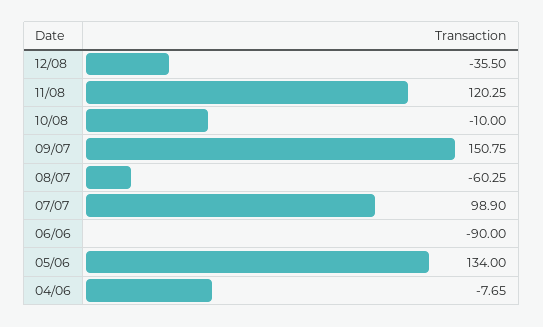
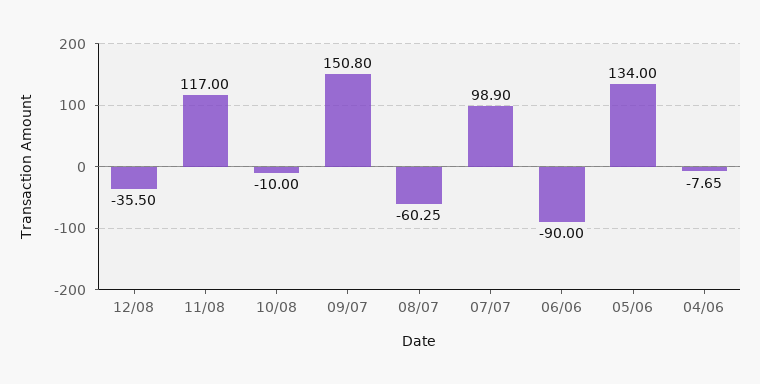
11/08: 120.25 -> 117
09/07: 150.75 -> 150.8

